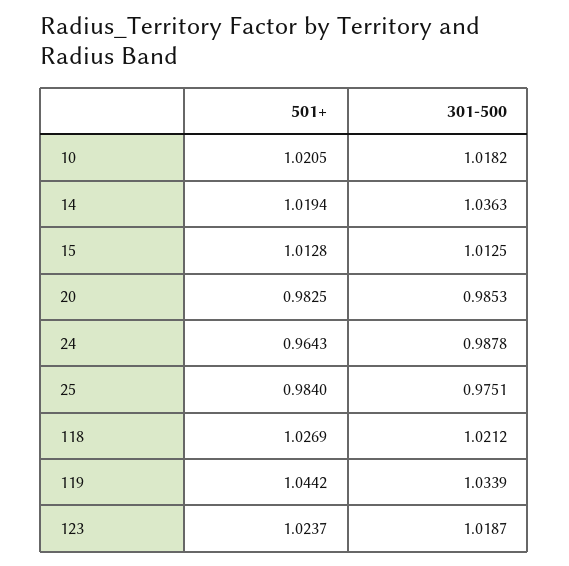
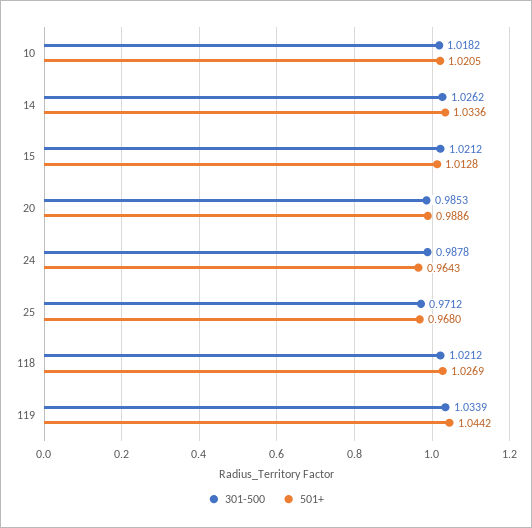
501+, 14: 1.0194 -> 1.0336
301-500, 14: 1.0363 -> 1.0262
301-500, 15: 1.0125 -> 1.0212
501+, 20: 0.9825 -> 0.9886
501+, 25: 0.984 -> 0.968
301-500, 25: 0.9751 -> 0.9712
501+, 123: 1.0237 -> none
301-500, 123: 1.0187 -> none

